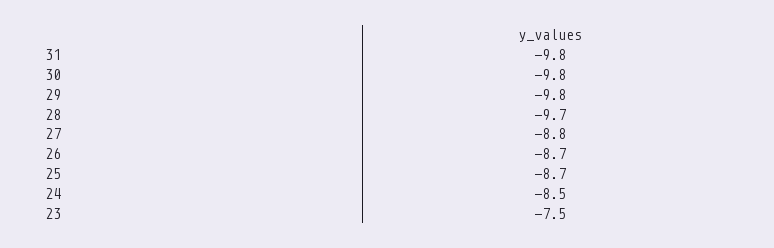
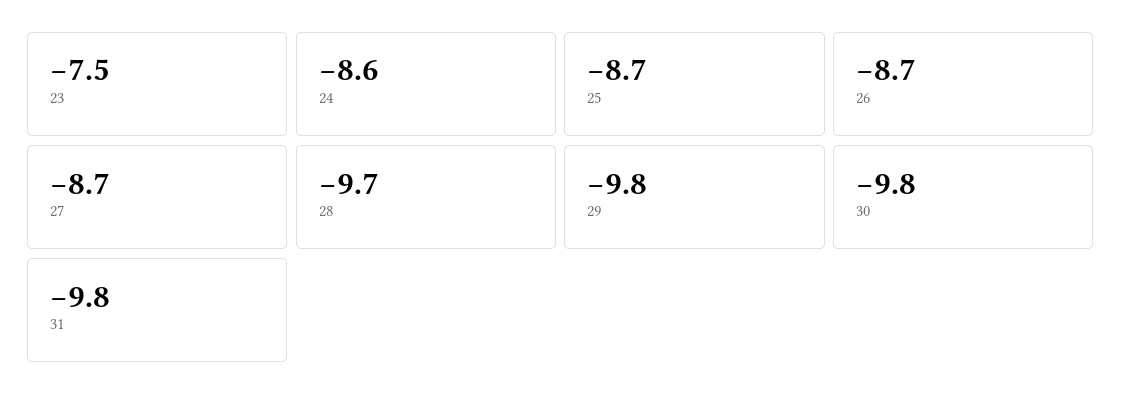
27: -8.8 -> -8.7
24: -8.5 -> -8.6

